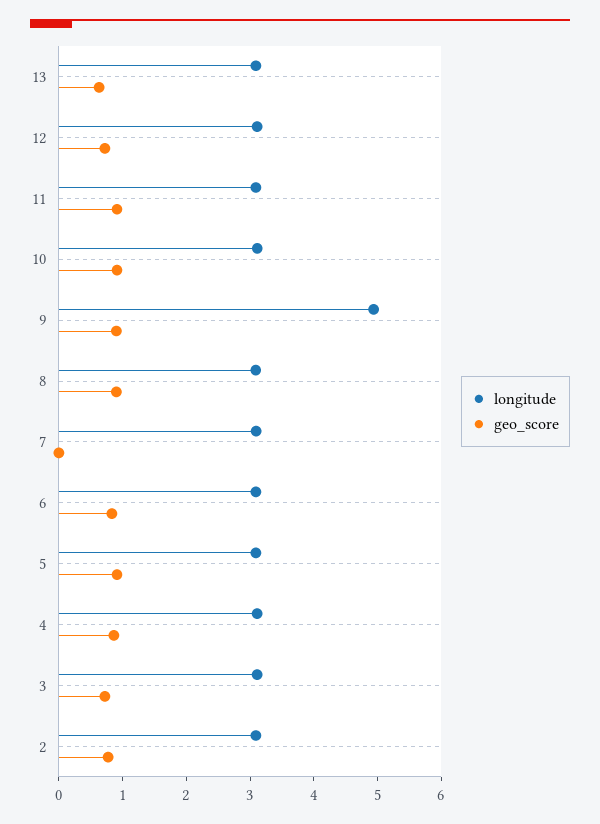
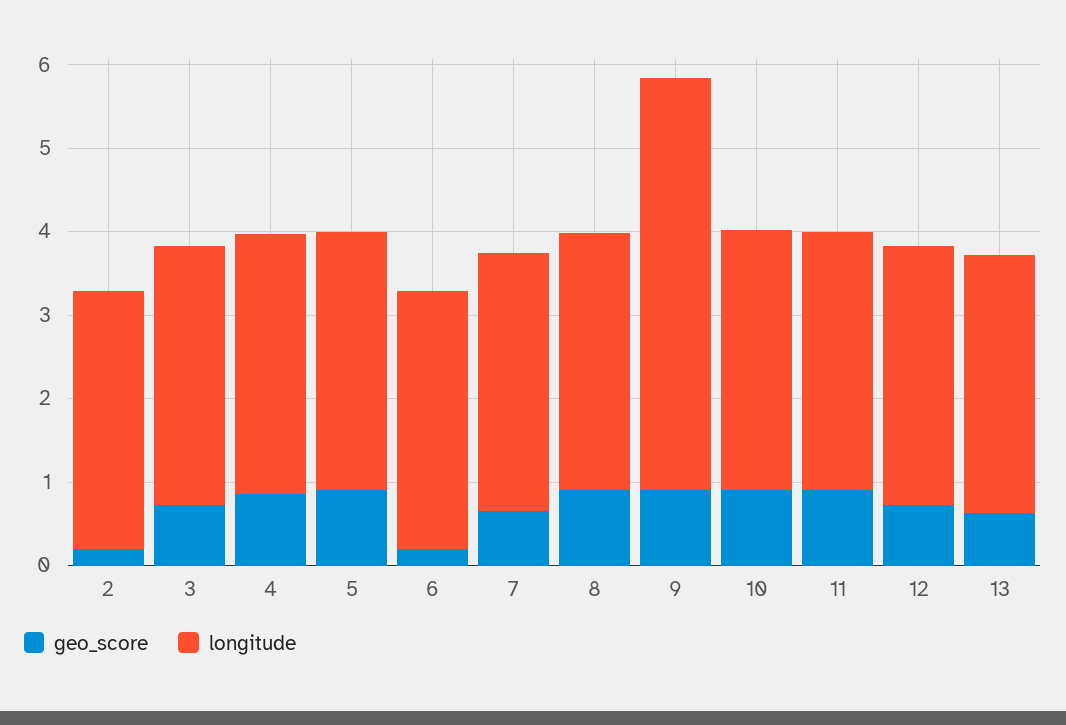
geo_score, 7: 0 -> 0.6
geo_score, 6: 0.8 -> 0.2
geo_score, 2: 0.8 -> 0.2

